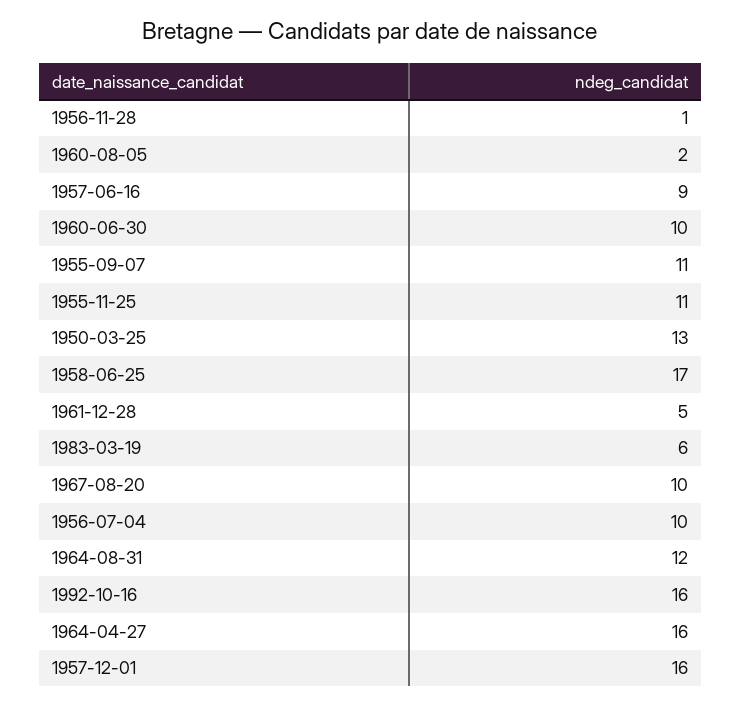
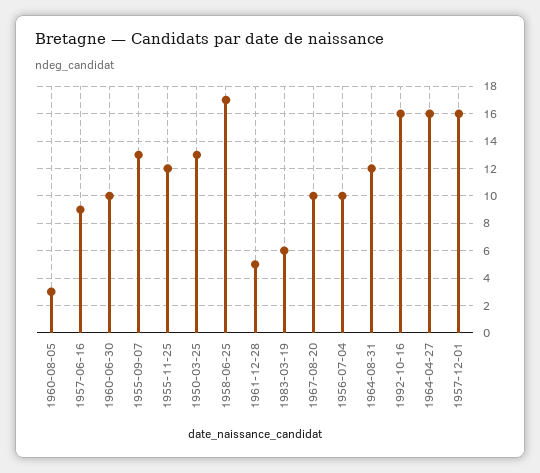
1956-11-28: 1 -> none
1960-08-05: 2 -> 3
1955-09-07: 11 -> 13
1955-11-25: 11 -> 12

